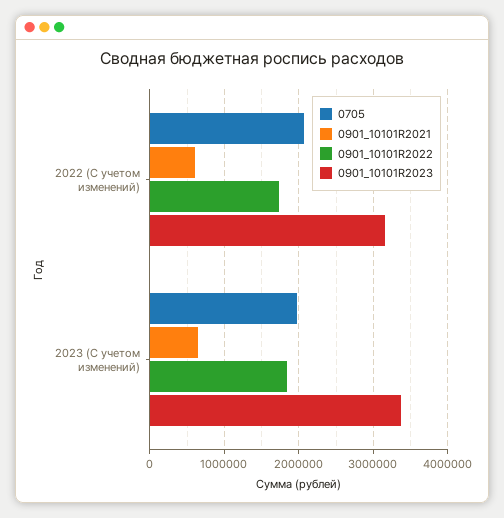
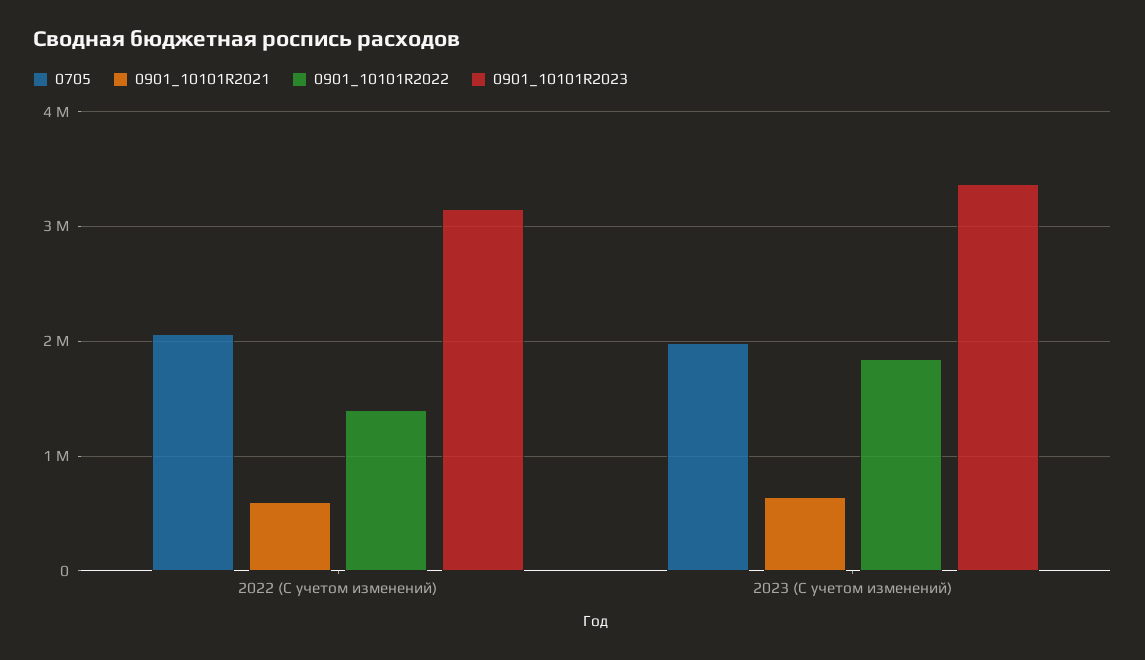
0901_10101R2022, 2022 (С учетом изменений): 1700000 -> 1400000

